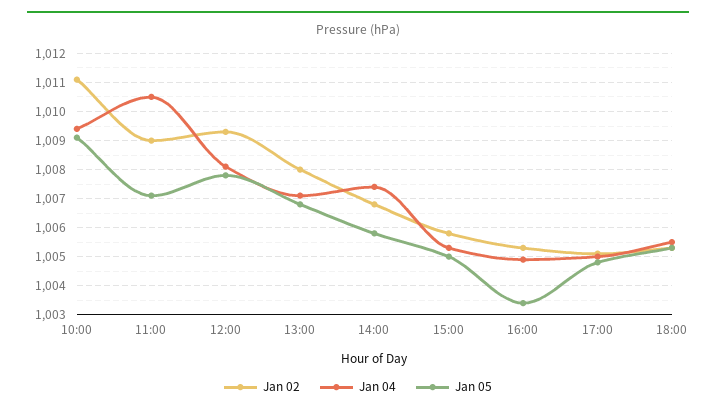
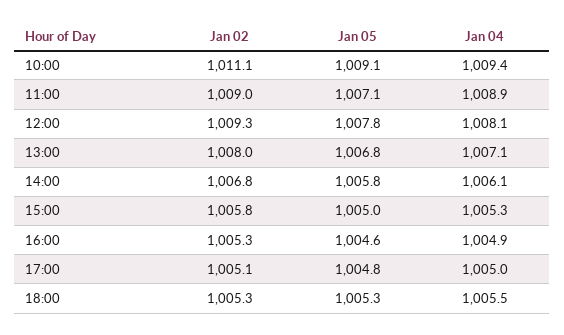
Jan 04, 11:00: 1010.5 -> 1008.9
Jan 04, 14:00: 1007.5 -> 1006.1
Jan 05, 16:00: 1003.5 -> 1004.6

